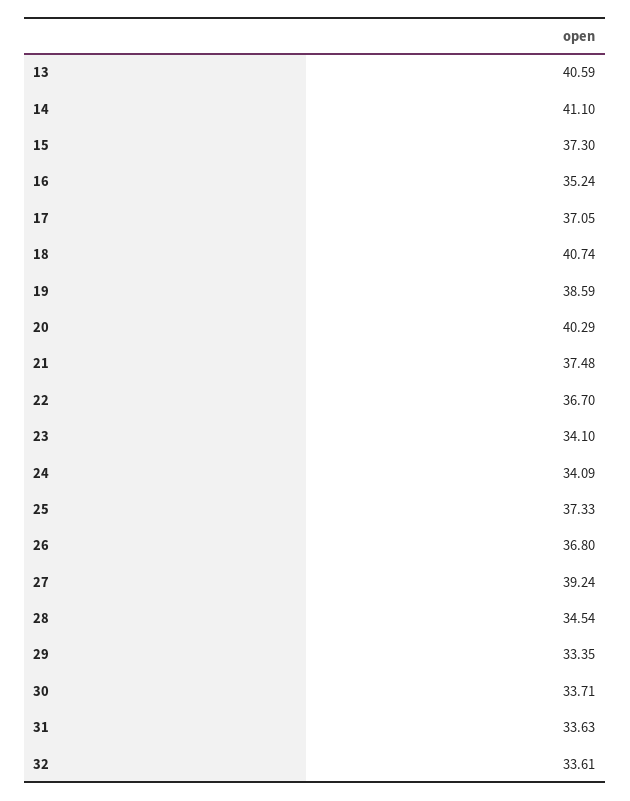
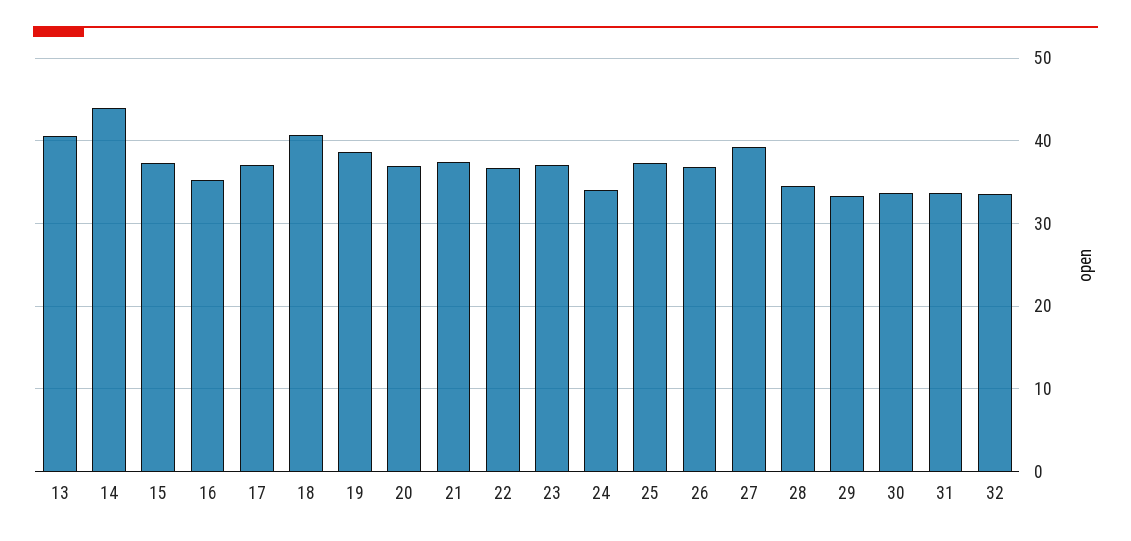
14: 41.1 -> 44
20: 40.29 -> 37
23: 34.1 -> 37

